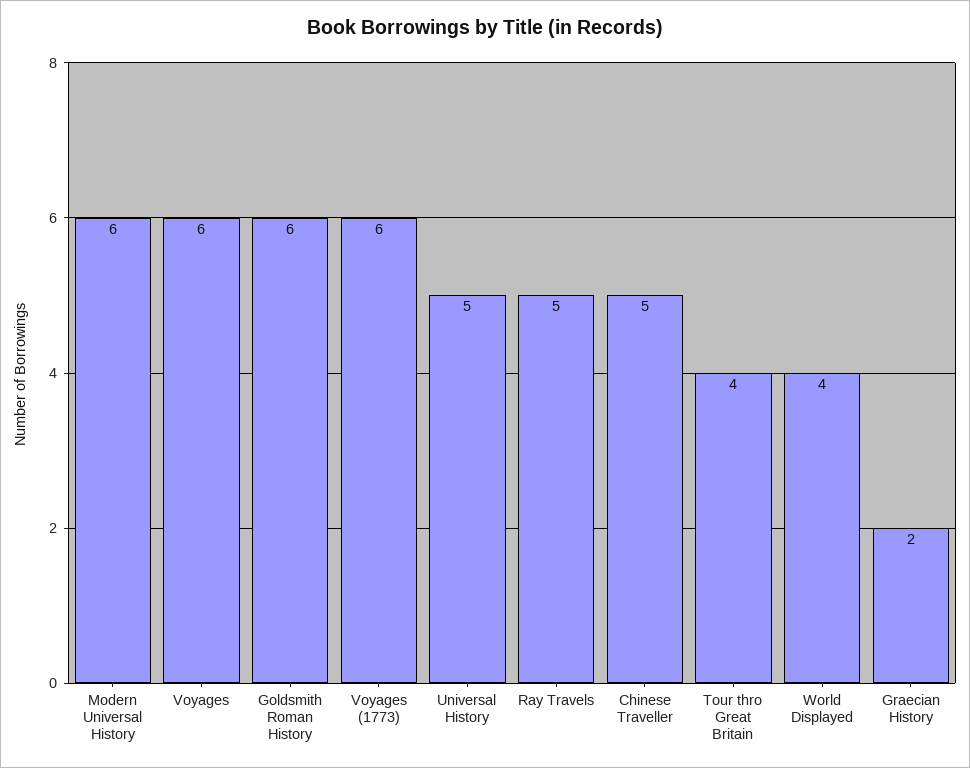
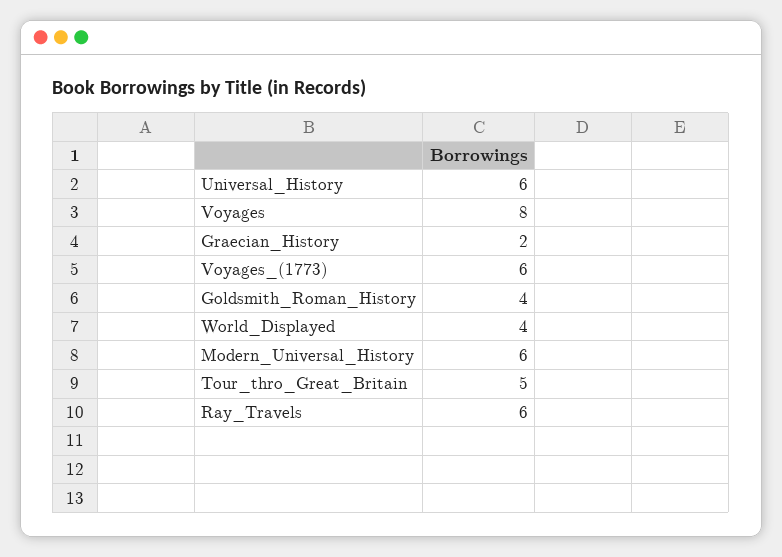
Voyages: 6 -> 8
Goldsmith Roman History: 6 -> 4
Universal History: 5 -> 6
Ray Travels: 5 -> 6
Chinese Traveller: 5 -> none
Tour thro Great Britain: 4 -> 5

